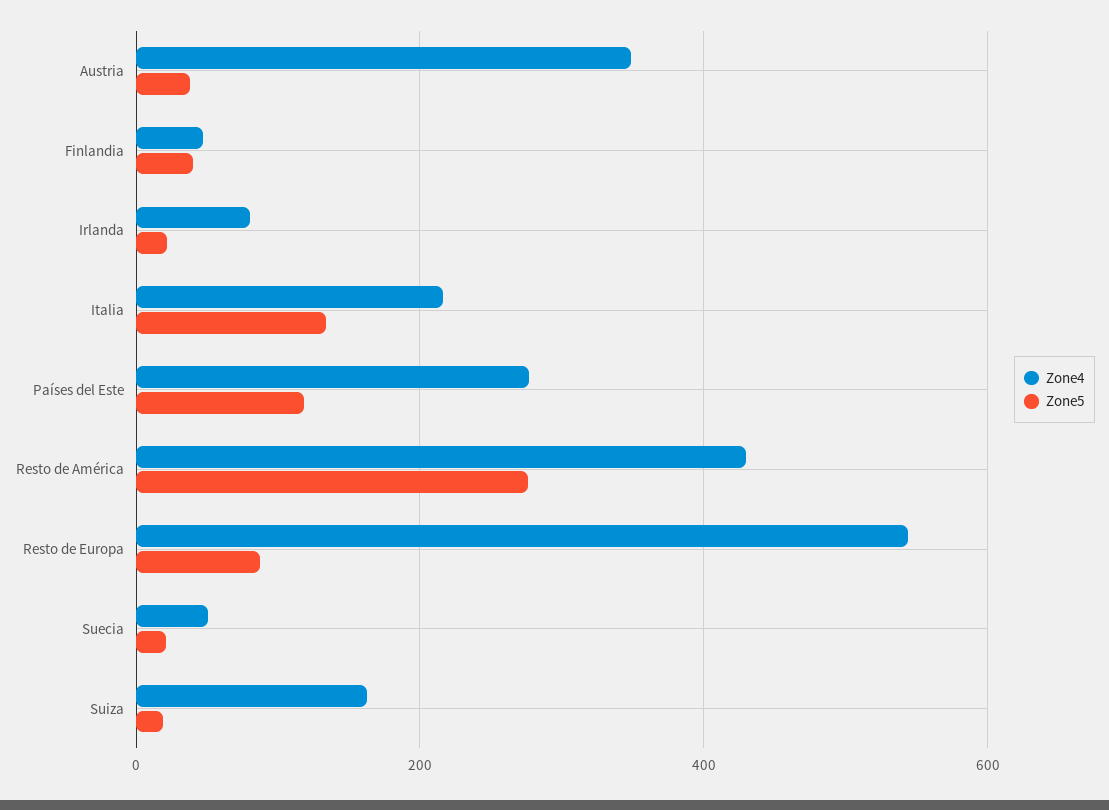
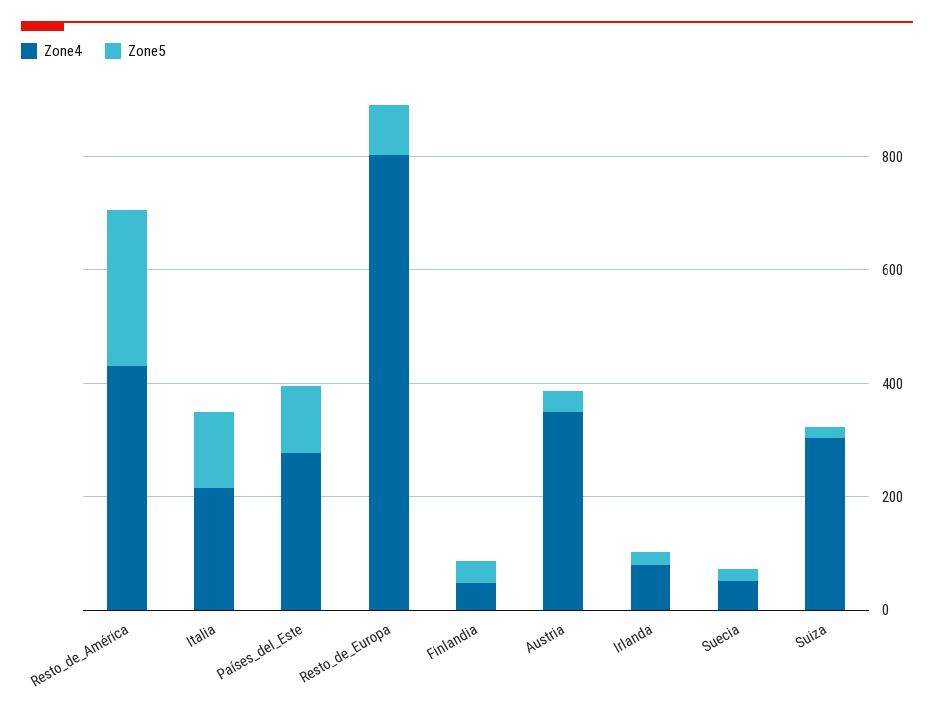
Zone4, Resto de Europa: 540 -> 800
Zone4, Suiza: 160 -> 300

